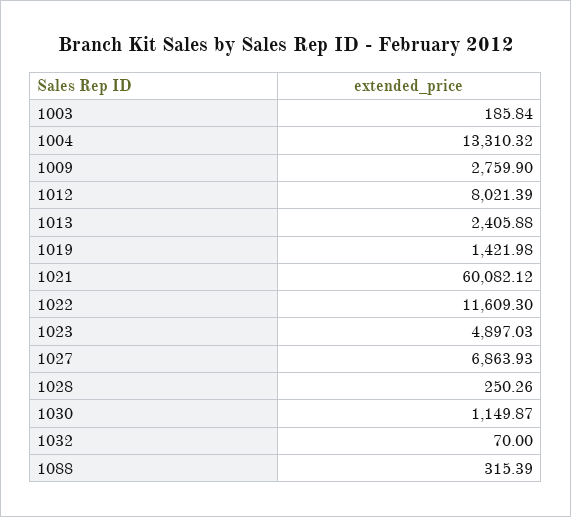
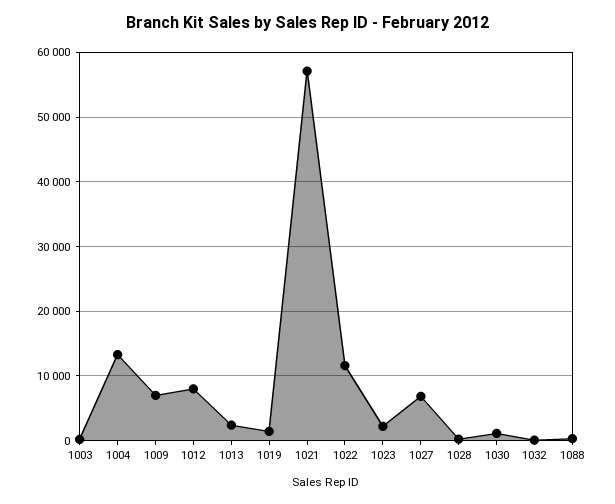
1009: 2759.9 -> 7000
1021: 60082.12 -> 57000
1023: 4897.03 -> 2000

